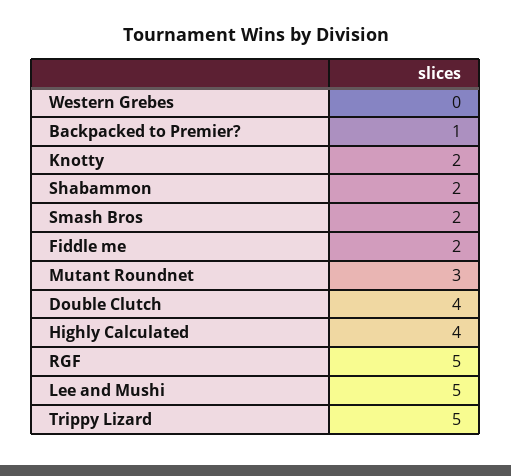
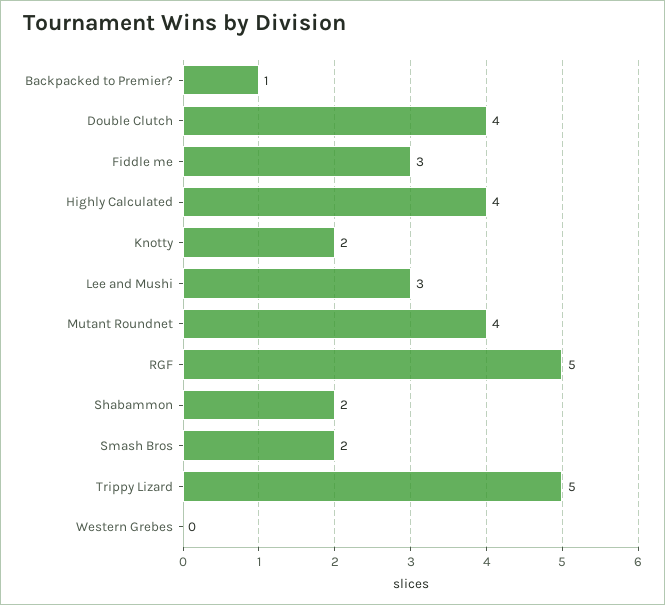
Fiddle me: 2 -> 3
Mutant Roundnet: 3 -> 4
Lee and Mushi: 5 -> 3

